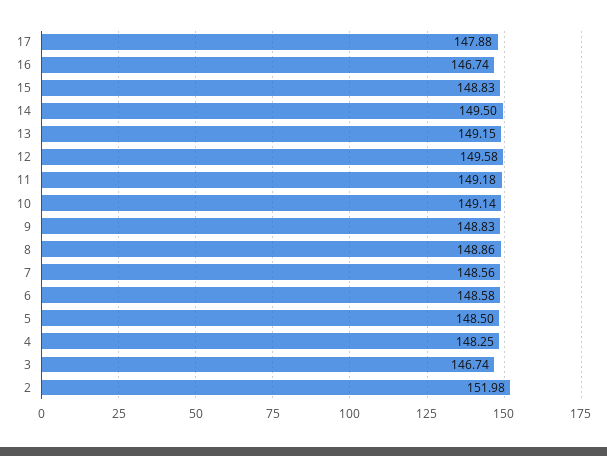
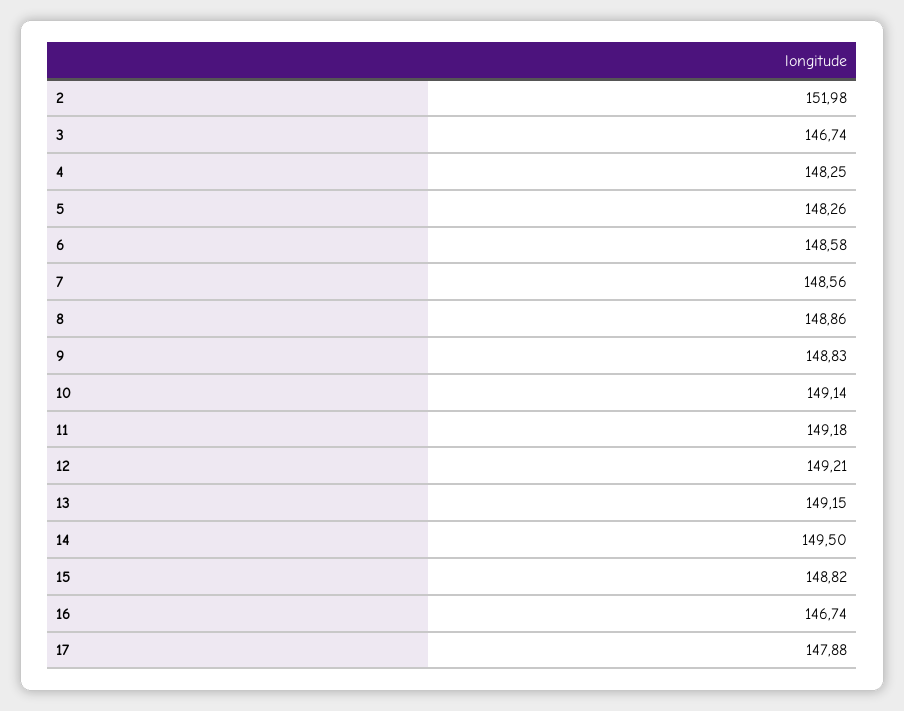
15: 148.83 -> 148.82
12: 149.58 -> 149.21
5: 148.5 -> 148.26

